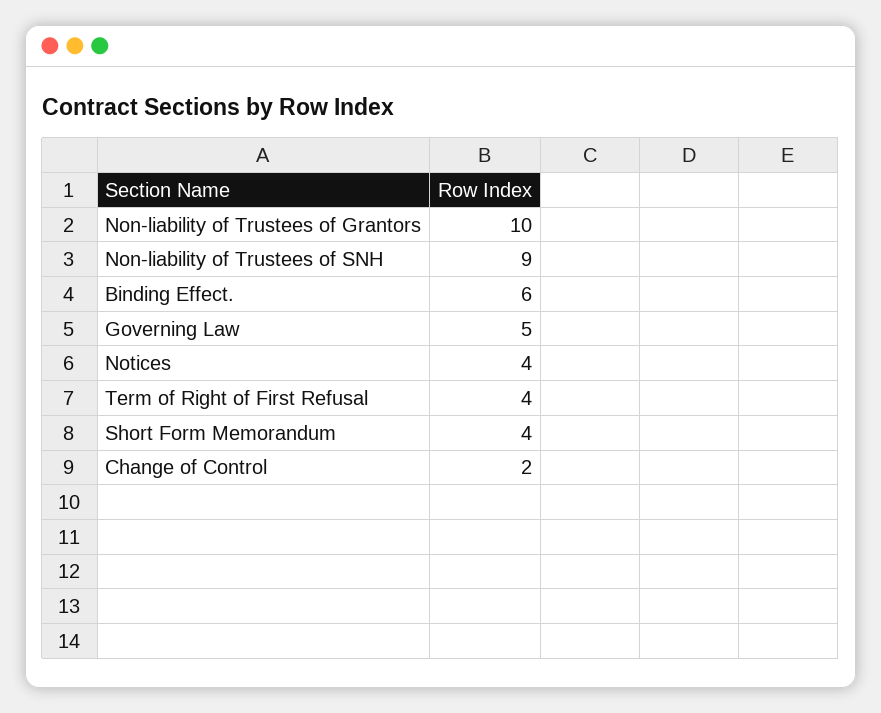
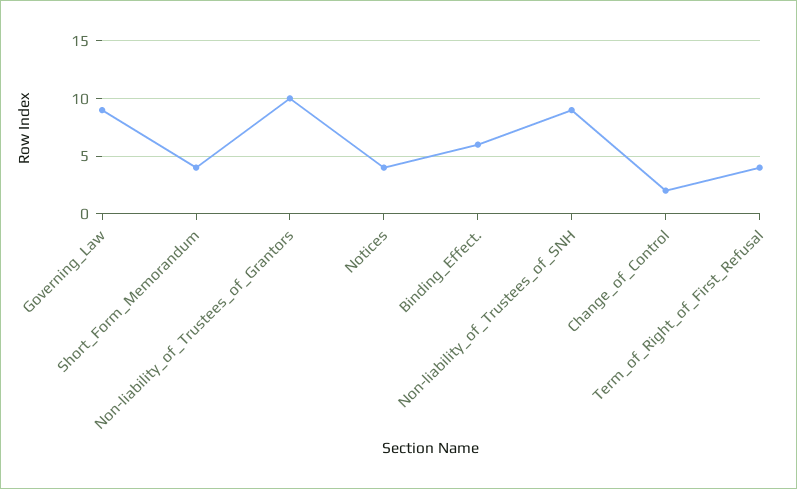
Governing Law: 5 -> 9

